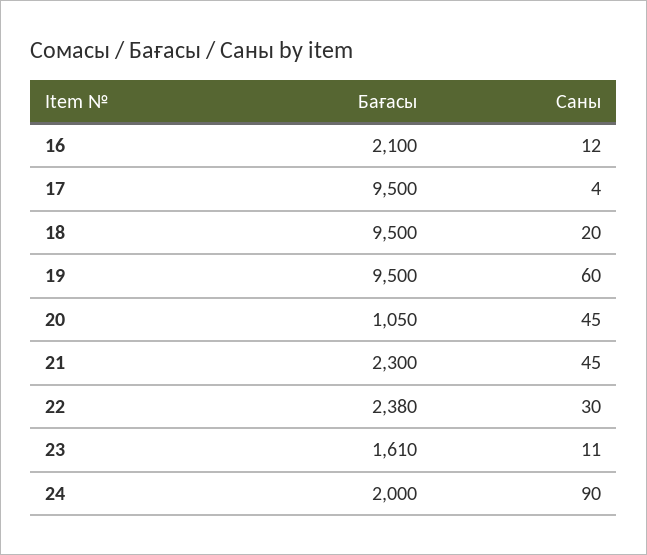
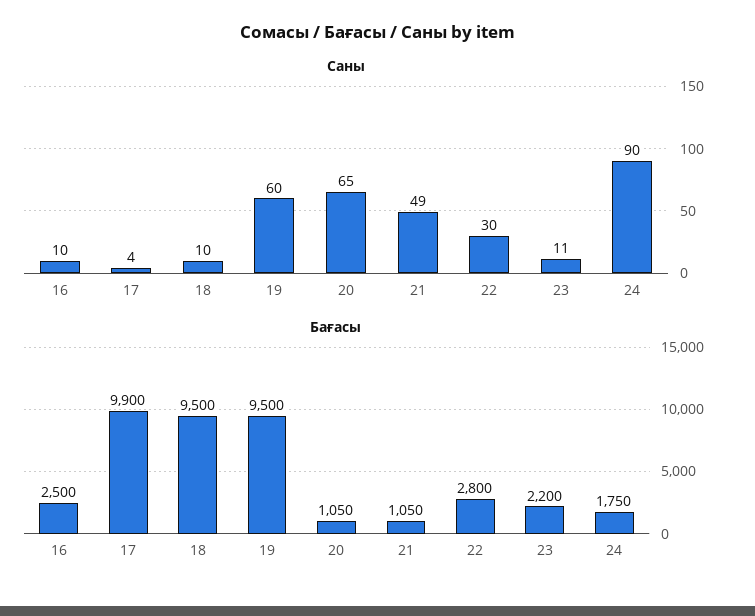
Бағасы, 16: 2100 -> 2500
Саны, 16: 12 -> 10
Бағасы, 17: 9500 -> 9900
Саны, 18: 20 -> 10
Саны, 20: 45 -> 65
Бағасы, 21: 2300 -> 1050
Саны, 21: 45 -> 49
Бағасы, 22: 2380 -> 2800
Бағасы, 23: 1610 -> 2200
Бағасы, 24: 2000 -> 1750

